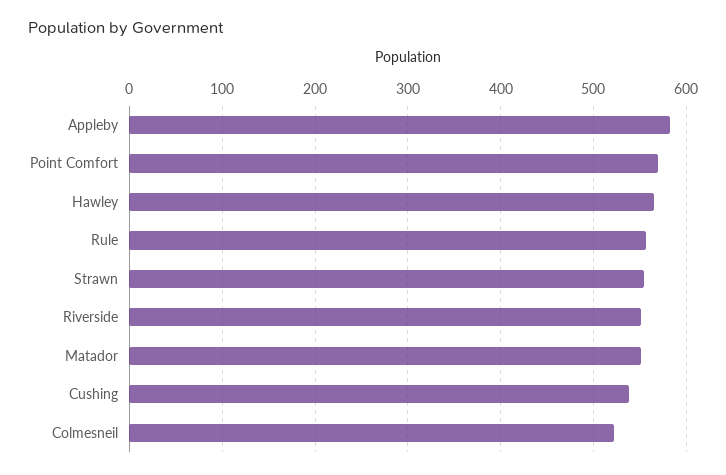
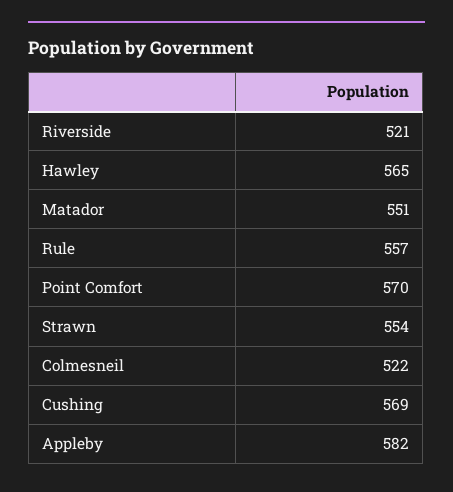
Riverside: 550 -> 521
Cushing: 540 -> 569

